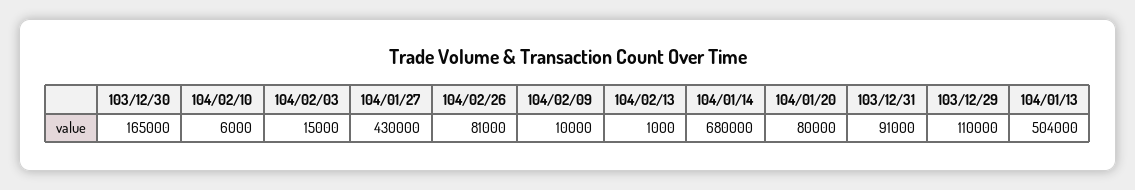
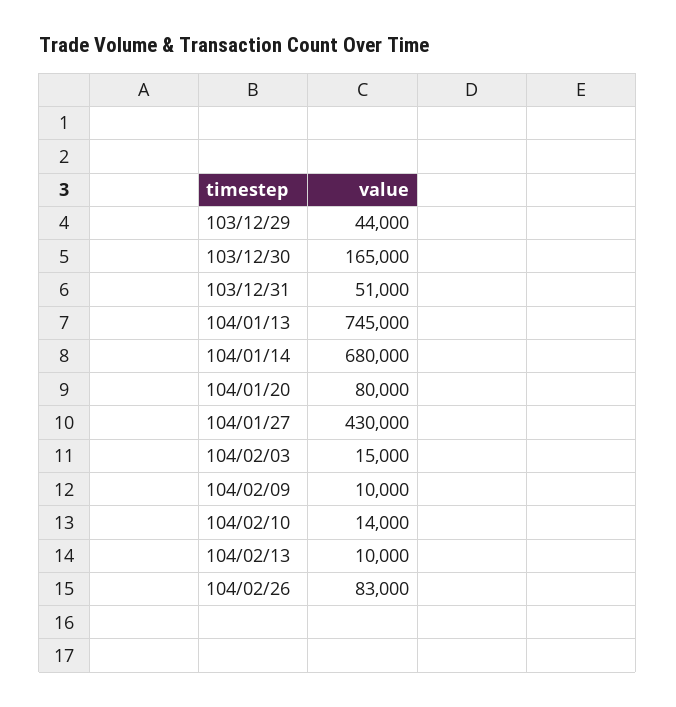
104/02/10: 6000 -> 14000
104/02/26: 81000 -> 83000
104/02/13: 1000 -> 10000
103/12/31: 91000 -> 51000
103/12/29: 110000 -> 44000
104/01/13: 504000 -> 745000

